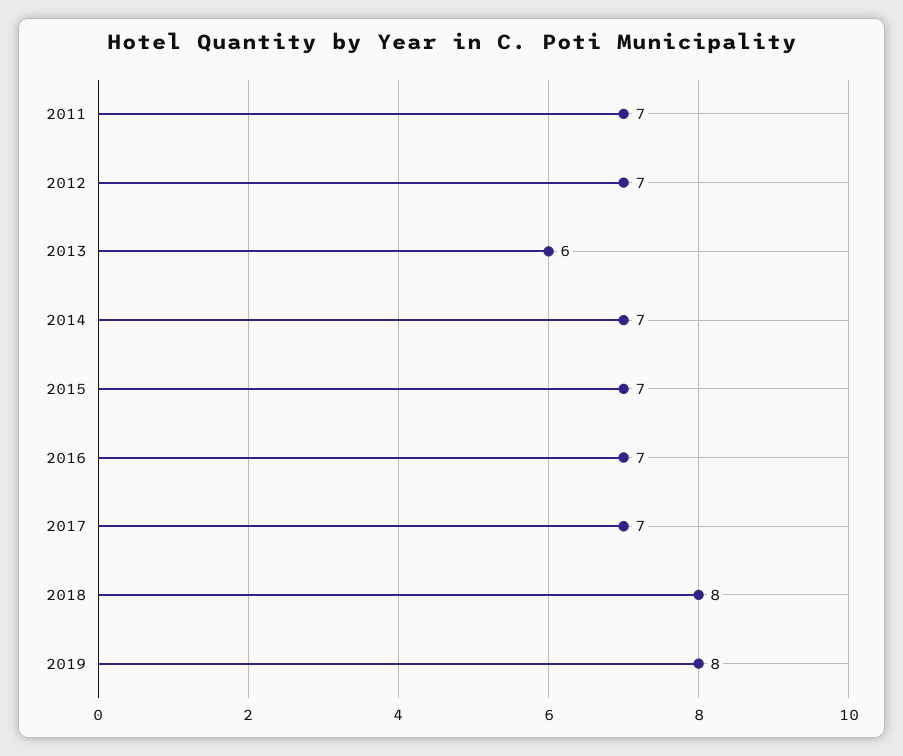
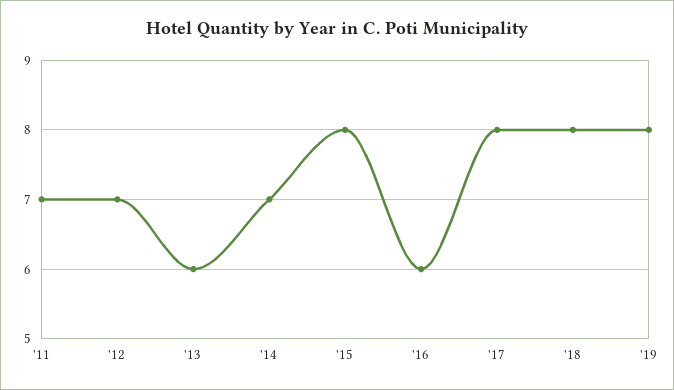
2015: 7 -> 8
2016: 7 -> 6
2017: 7 -> 8

